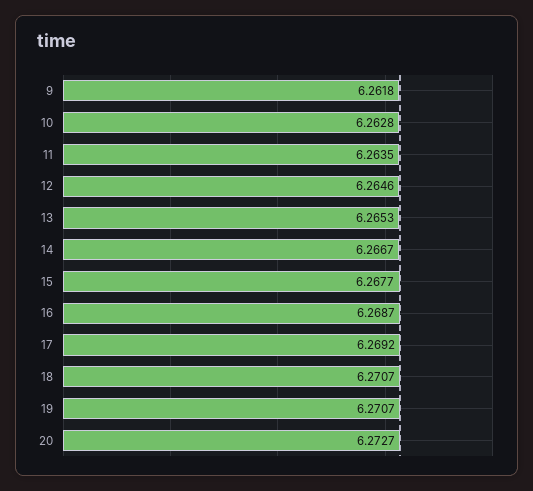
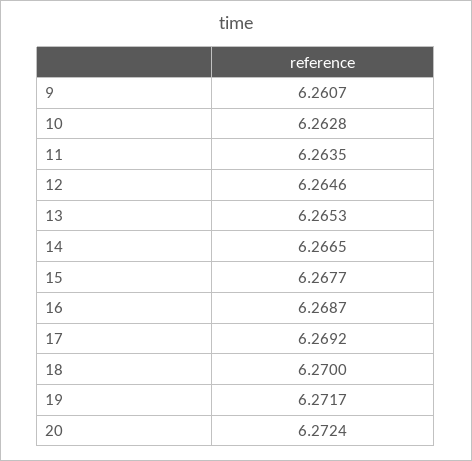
9: 6.2618 -> 6.2607
14: 6.2667 -> 6.2665
18: 6.2707 -> 6.27
19: 6.2707 -> 6.2717
20: 6.2727 -> 6.2724

